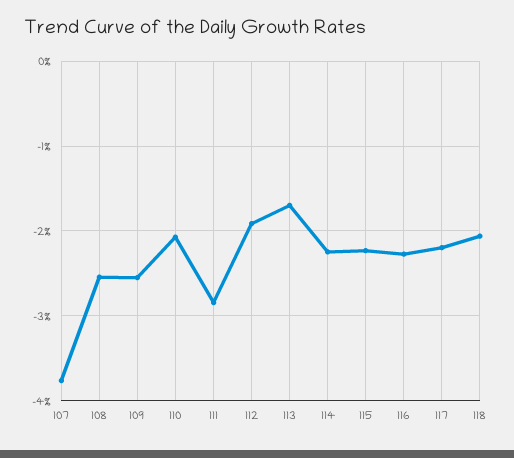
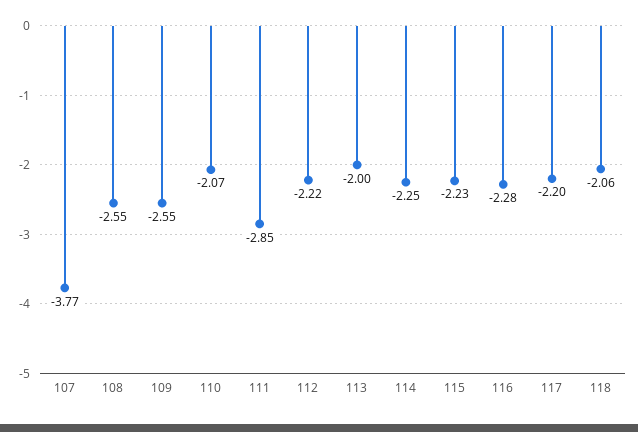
112: -1.9 -> -2.22
113: -1.7 -> -2

